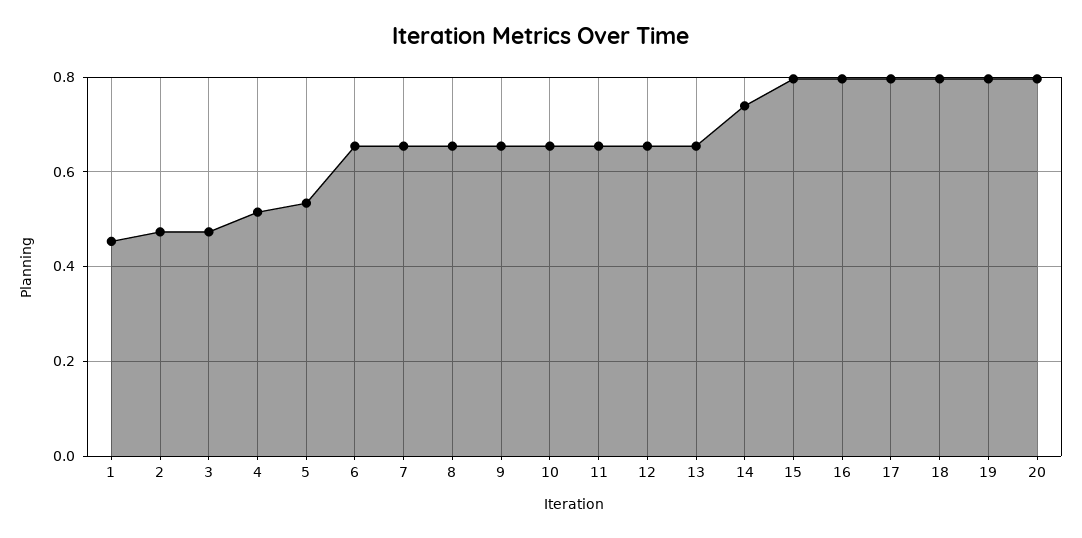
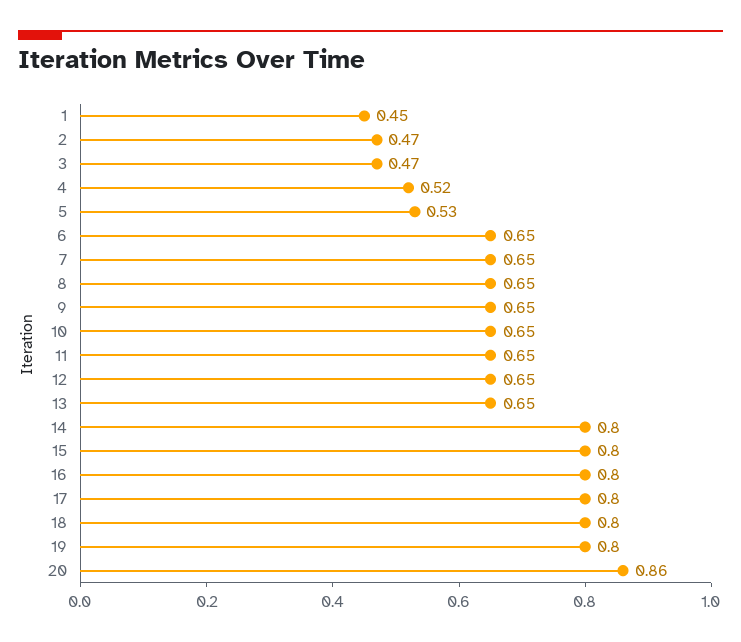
14: 0.74 -> 0.8
20: 0.8 -> 0.86

